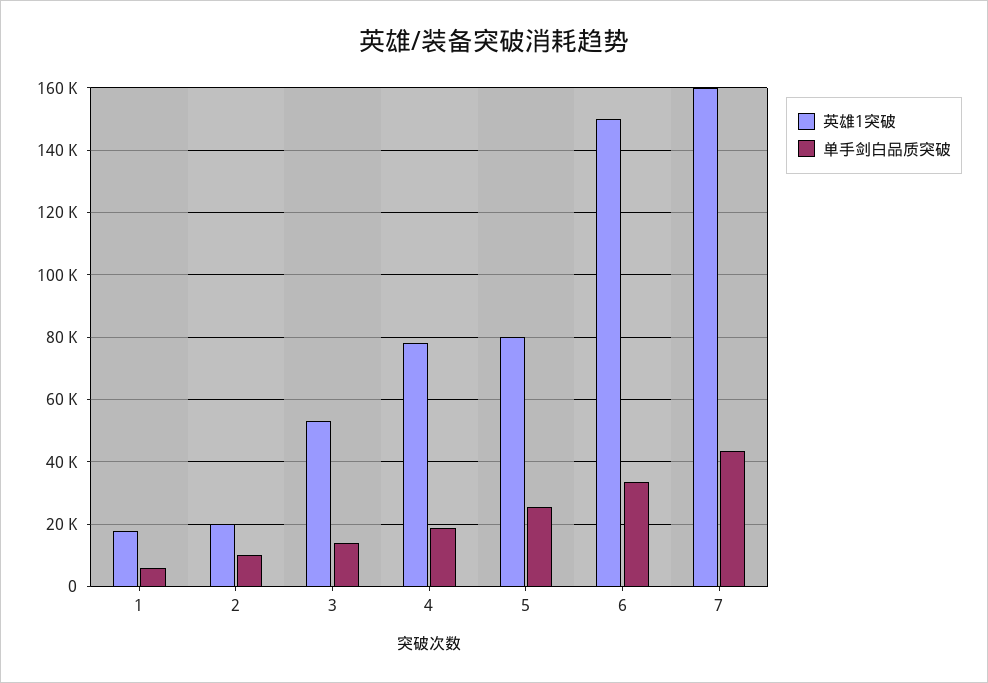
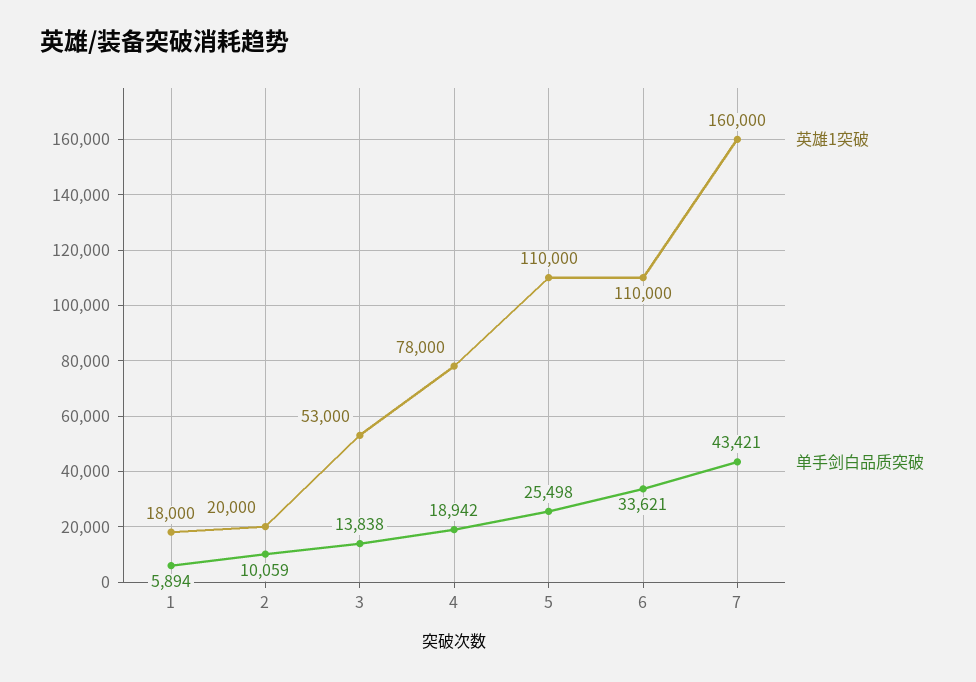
英雄1突破, 5: 80000 -> 110000
英雄1突破, 6: 150000 -> 110000

